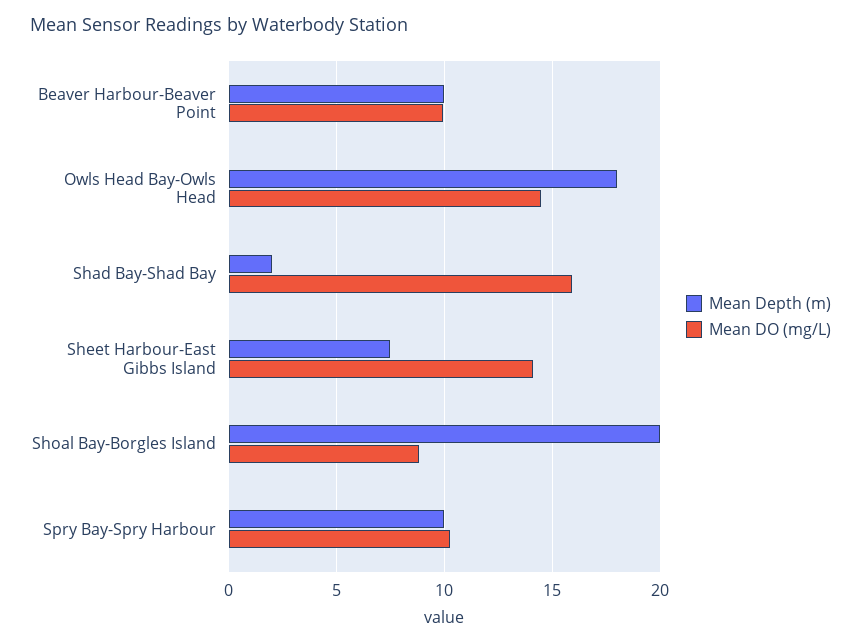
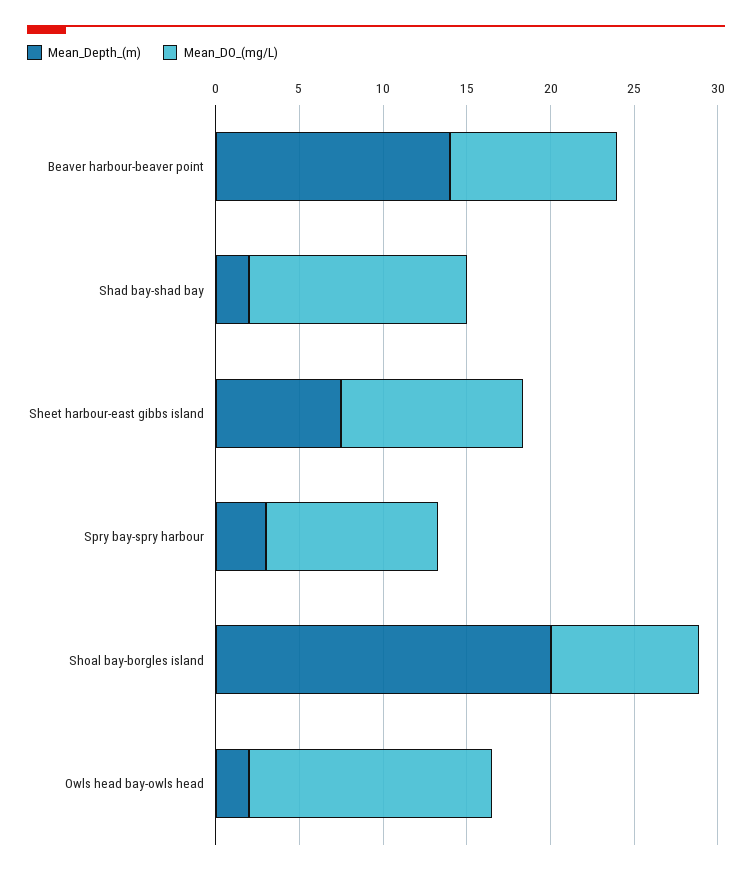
Mean Depth (m), Beaver Harbour-Beaver Point: 10 -> 14
Mean Depth (m), Owls Head Bay-Owls Head: 18 -> 2
Mean DO (mg/L), Shad Bay-Shad Bay: 16 -> 13
Mean DO (mg/L), Sheet Harbour-East Gibbs Island: 14 -> 11
Mean Depth (m), Spry Bay-Spry Harbour: 10 -> 3

